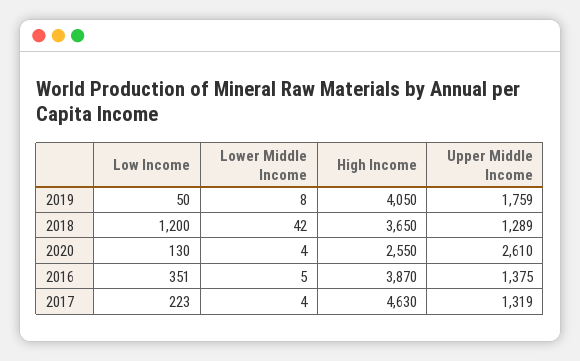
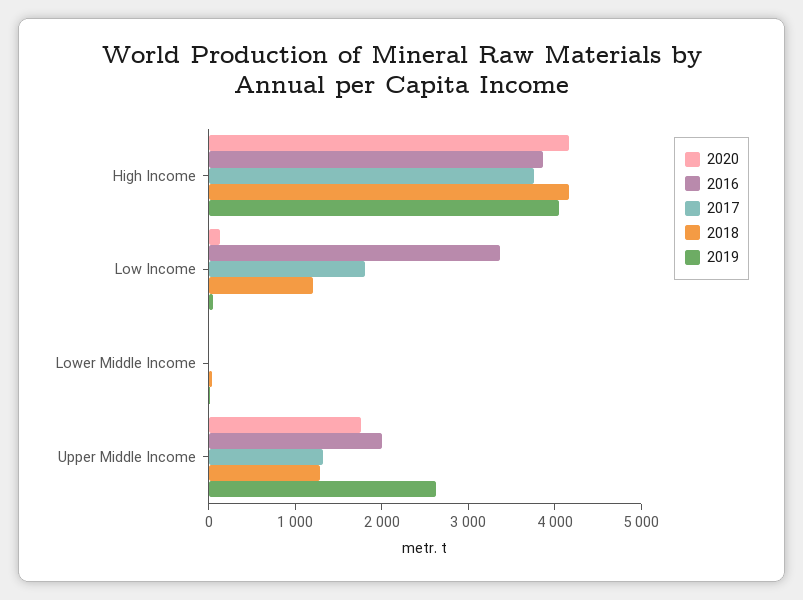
2019, Upper Middle Income: 1759 -> 2600
2018, High Income: 3650 -> 4200
2020, High Income: 2550 -> 4200
2020, Upper Middle Income: 2610 -> 1800
2016, Low Income: 351 -> 3400
2016, Upper Middle Income: 1375 -> 2000
2017, Low Income: 223 -> 1800
2017, High Income: 4630 -> 3800

